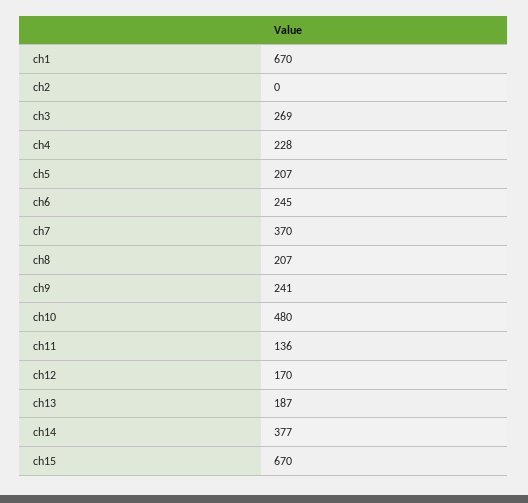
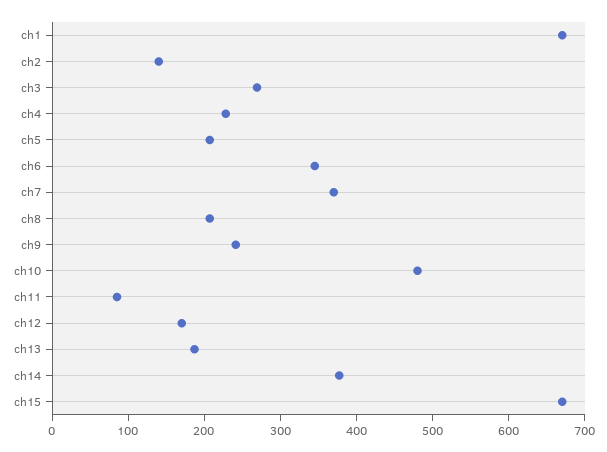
ch2: 0 -> 140
ch6: 245 -> 340
ch11: 136 -> 80

